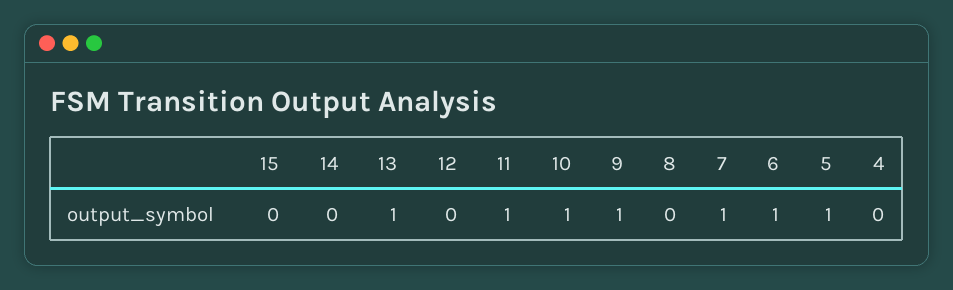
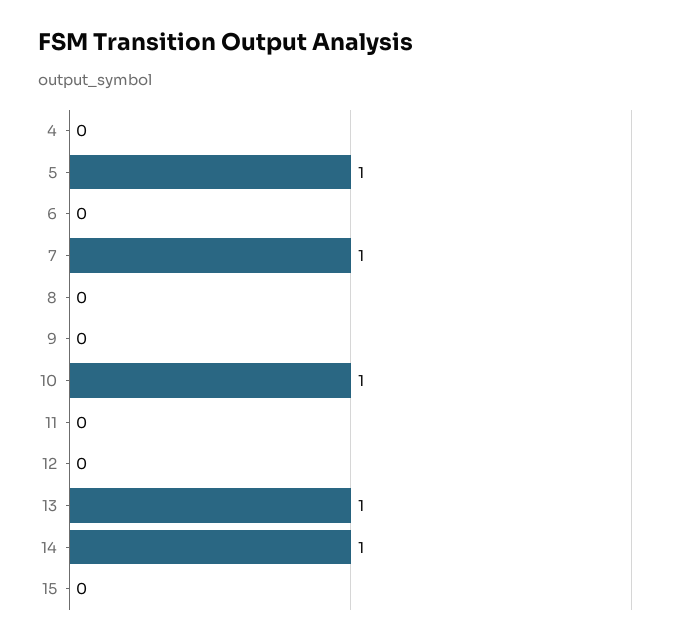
14: 0 -> 1
11: 1 -> 0
9: 1 -> 0
6: 1 -> 0

